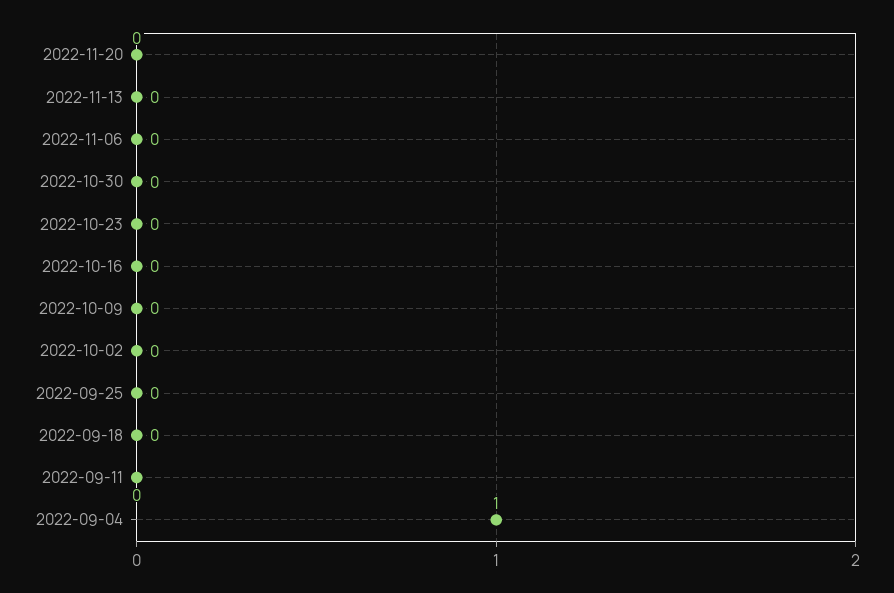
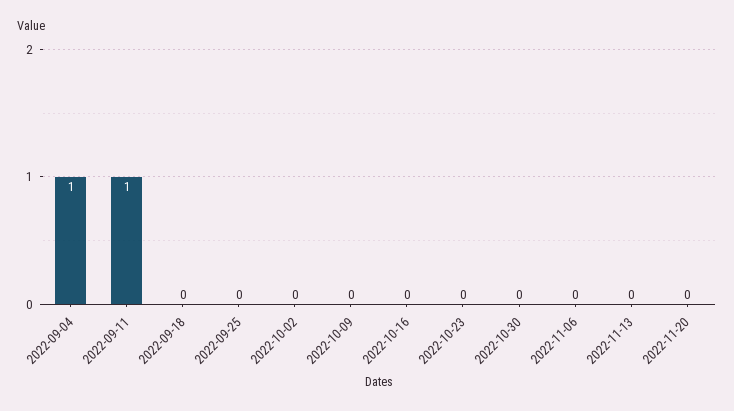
2022-09-11: 0 -> 1

